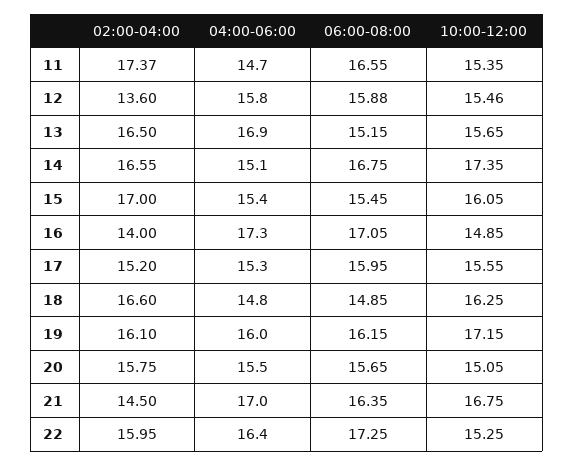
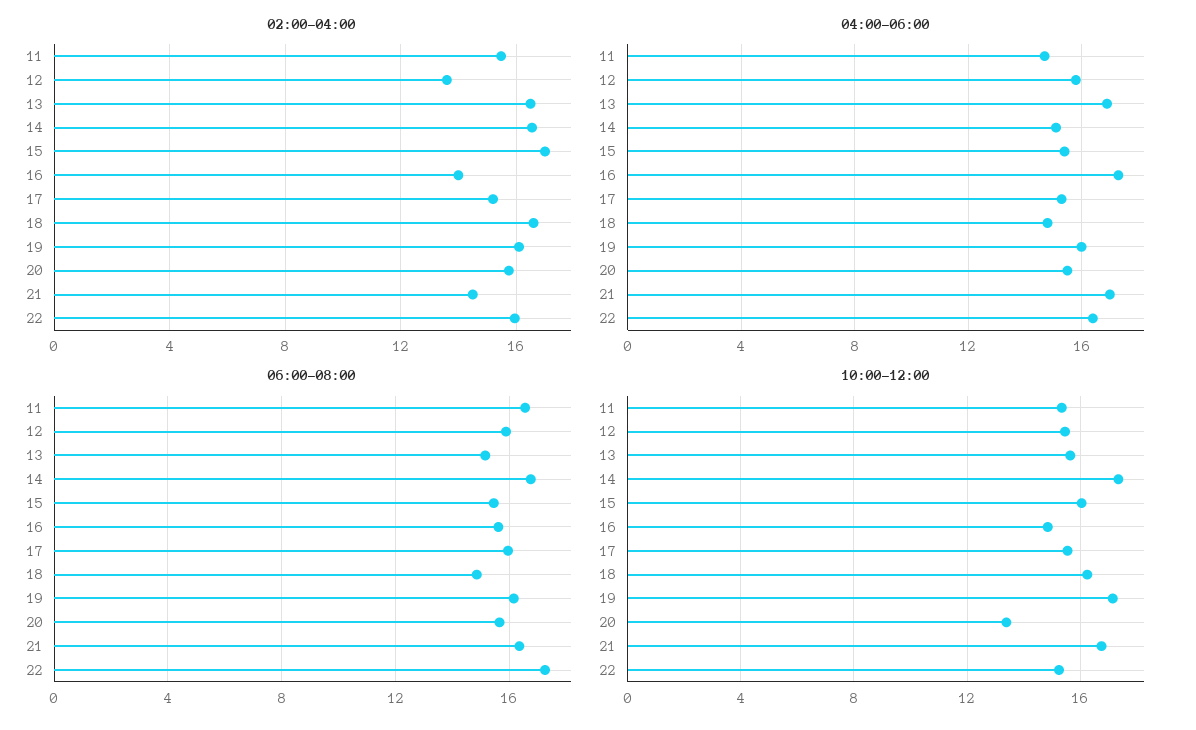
02:00-04:00, 11: 17.37 -> 15.5
06:00-08:00, 16: 17.05 -> 15.5
10:00-12:00, 20: 15.05 -> 13.5

